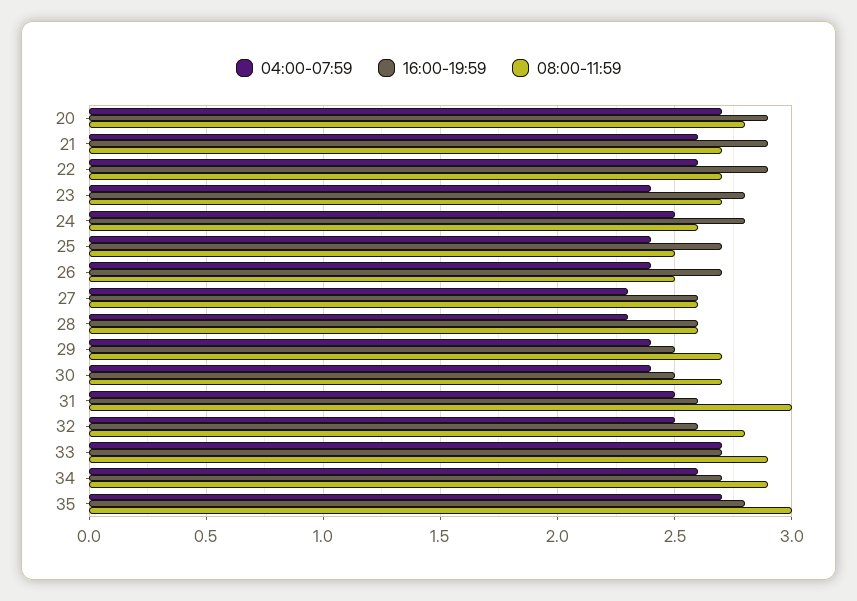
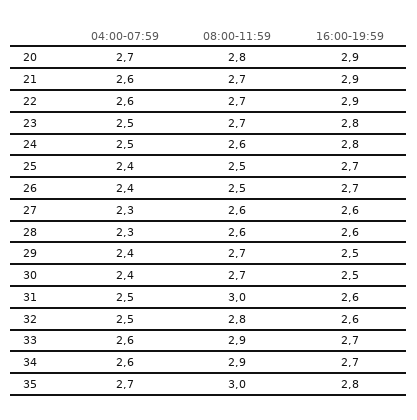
04:00-07:59, 23: 2.4 -> 2.5
04:00-07:59, 33: 2.7 -> 2.6

